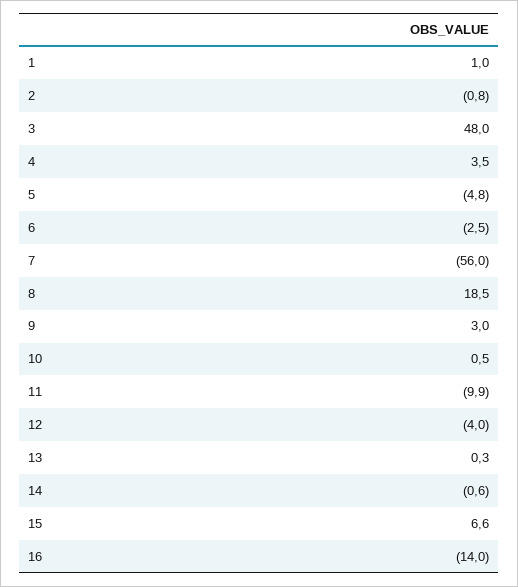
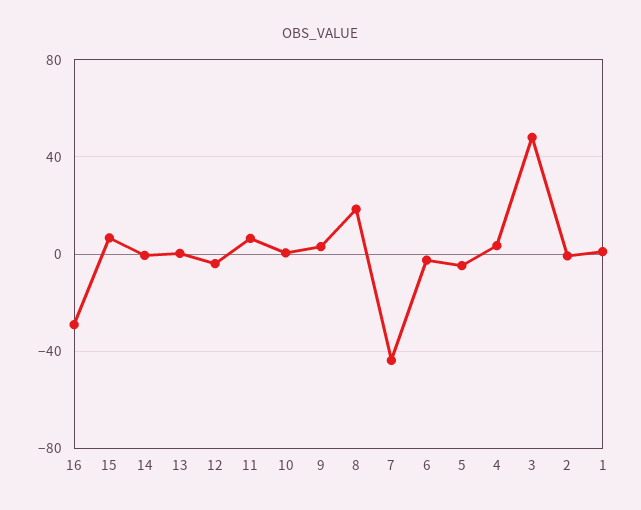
7: -56 -> -45
11: -9.9 -> 5
16: -14 -> -30

